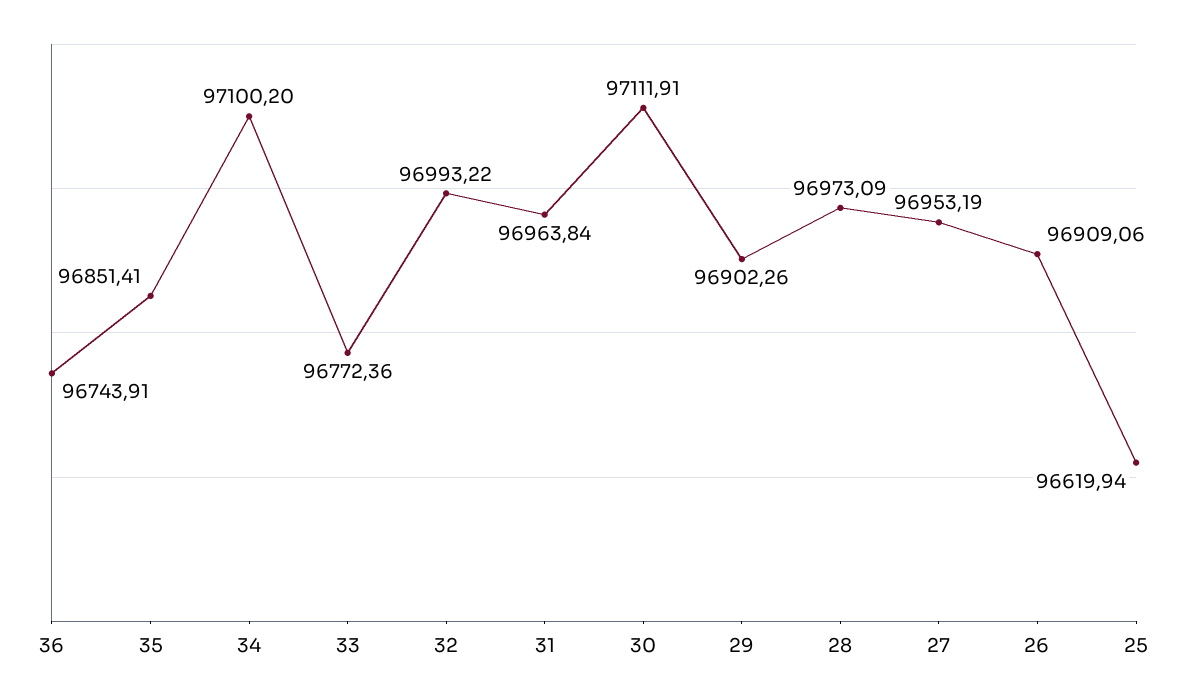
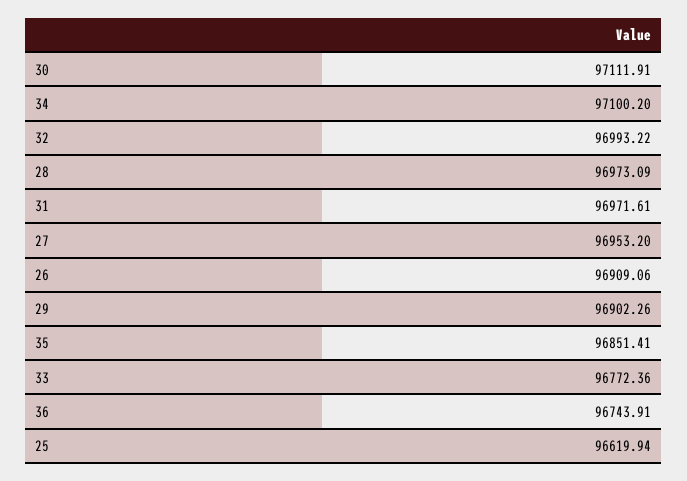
31: 96963.84 -> 96971.61
27: 96953.19 -> 96953.2

